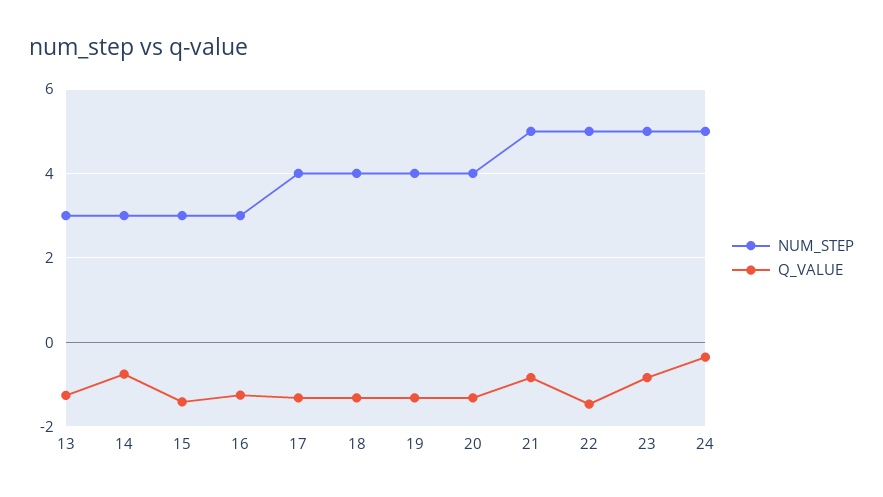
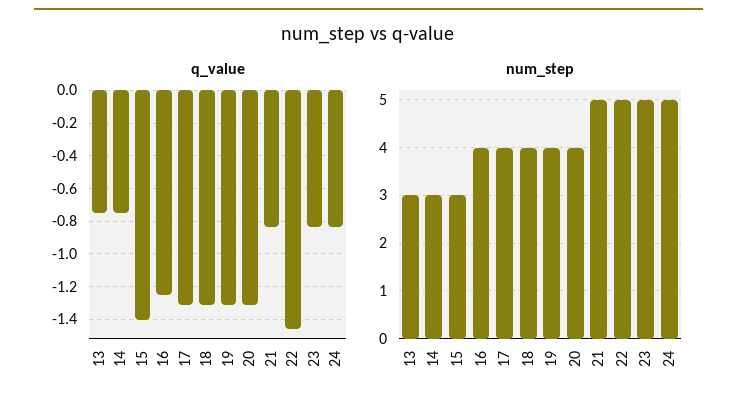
Q_VALUE, 13: -1.2 -> -0.75
NUM_STEP, 16: 3 -> 4
Q_VALUE, 24: -0.4 -> -0.85

